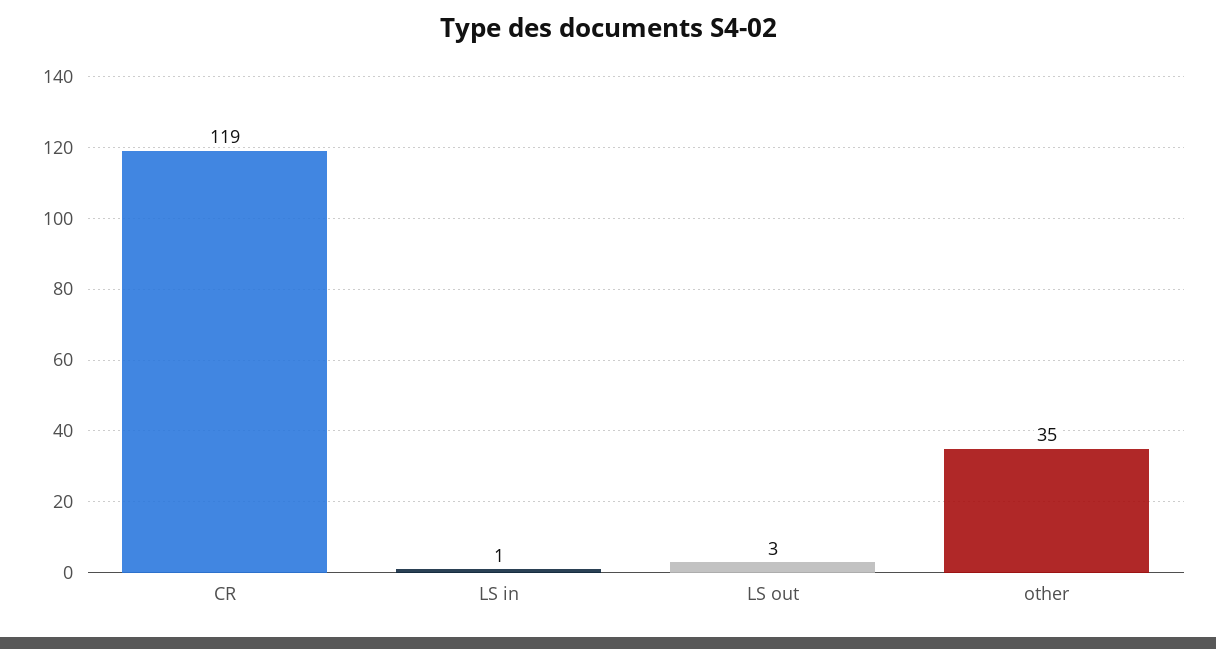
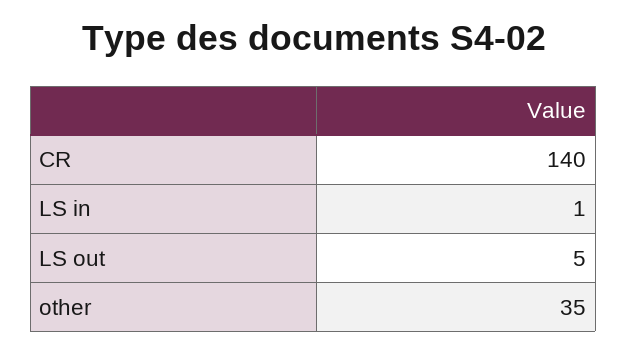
CR: 119 -> 140
LS out: 3 -> 5

